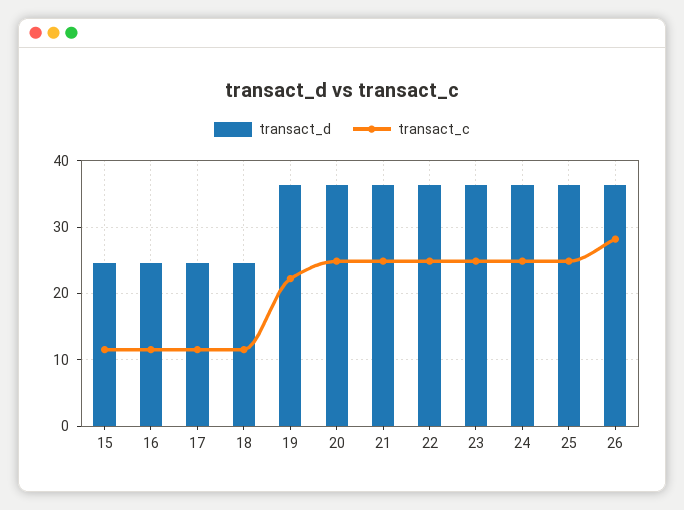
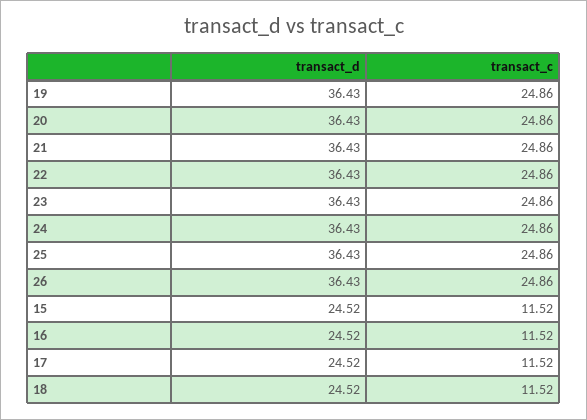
transact_c, 19: 22 -> 24.86
transact_c, 26: 28 -> 24.86

